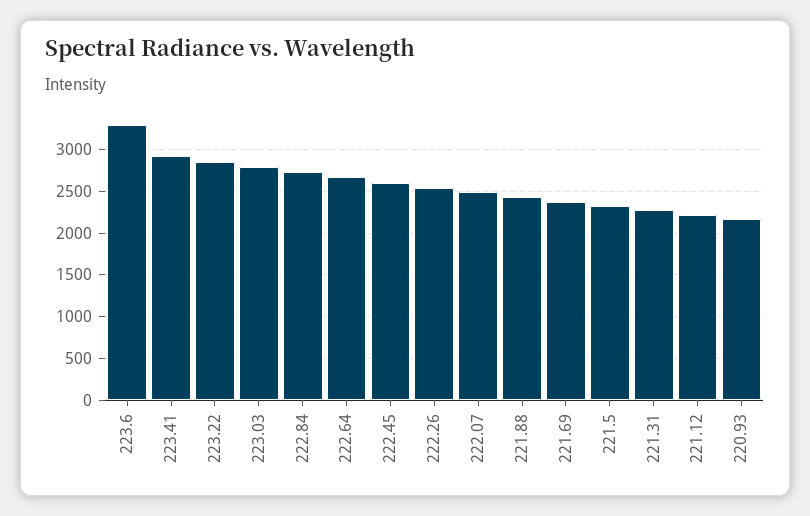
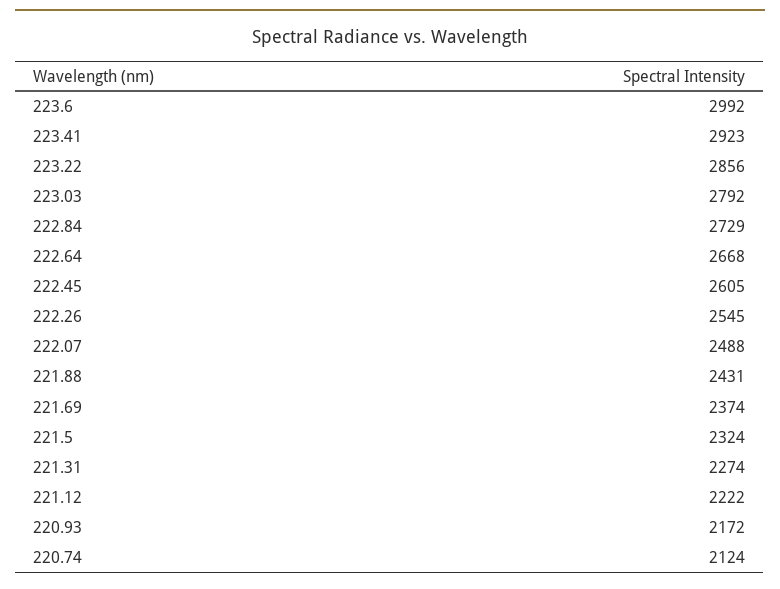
223.6: 3300 -> 2992
220.74: none -> 2124

